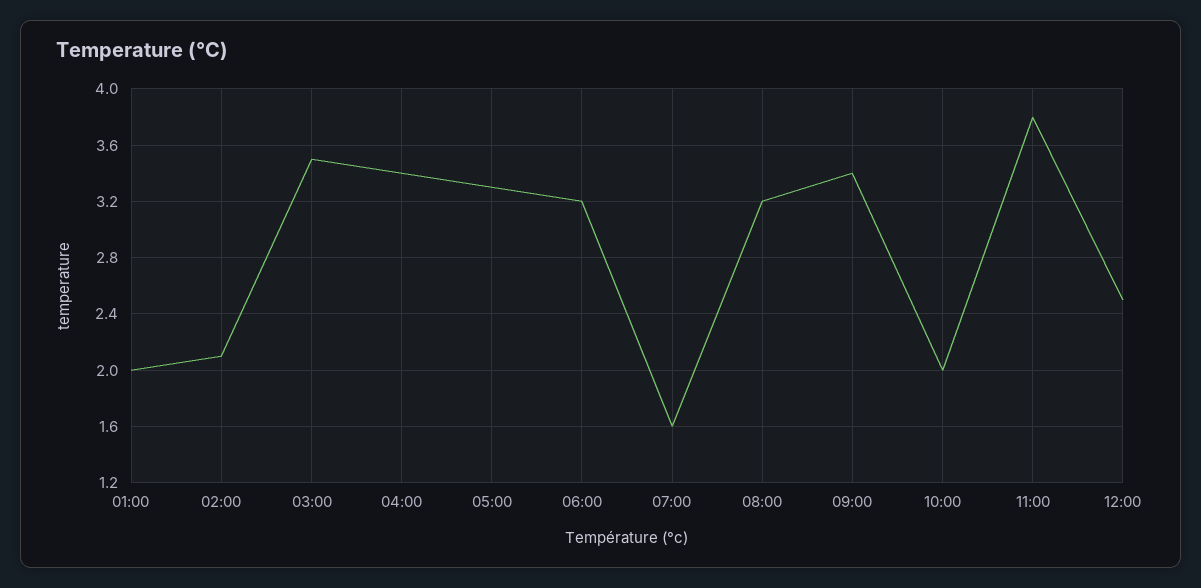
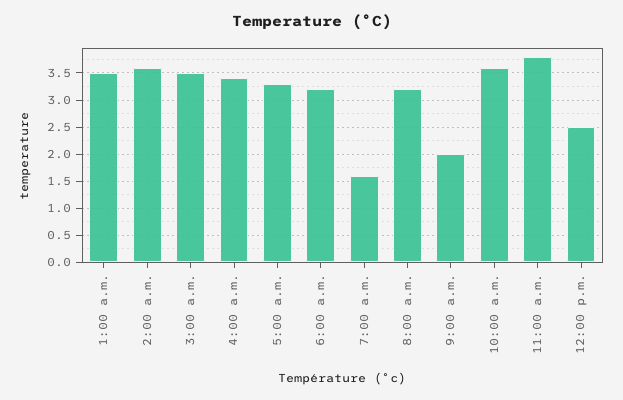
01:00: 2 -> 3.5
02:00: 2.1 -> 3.5
09:00: 3.4 -> 2
10:00: 2 -> 3.5

